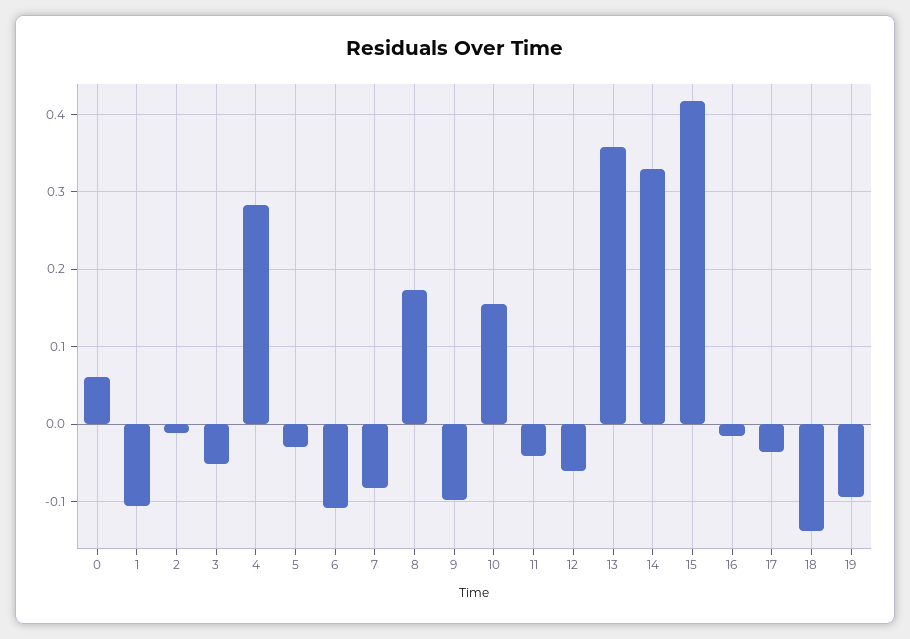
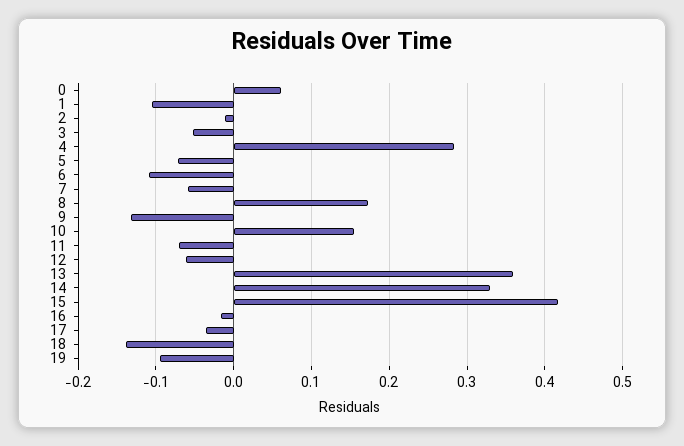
5: -0.03 -> -0.07
7: -0.08 -> -0.06
9: -0.1 -> -0.13
11: -0.04 -> -0.07

